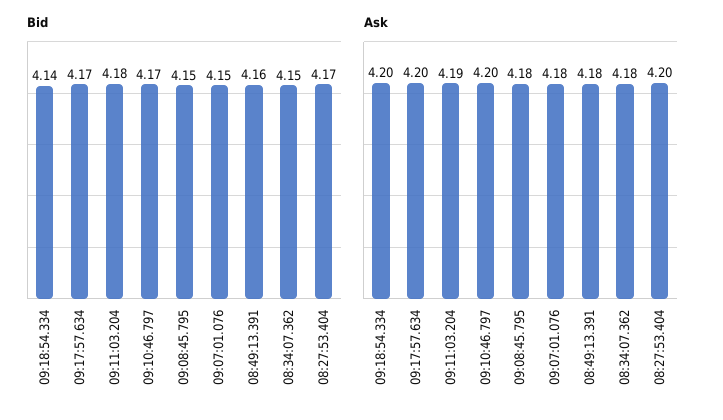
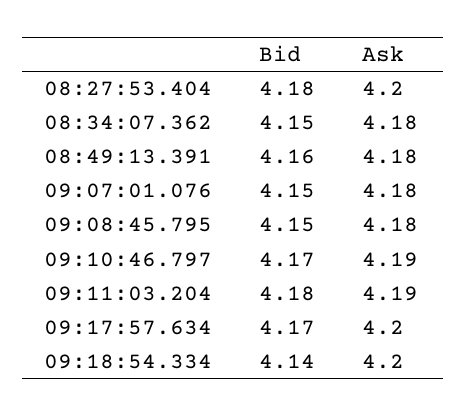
Bid, 08:27:53.404: 4.17 -> 4.18
Ask, 09:10:46.797: 4.2 -> 4.19

